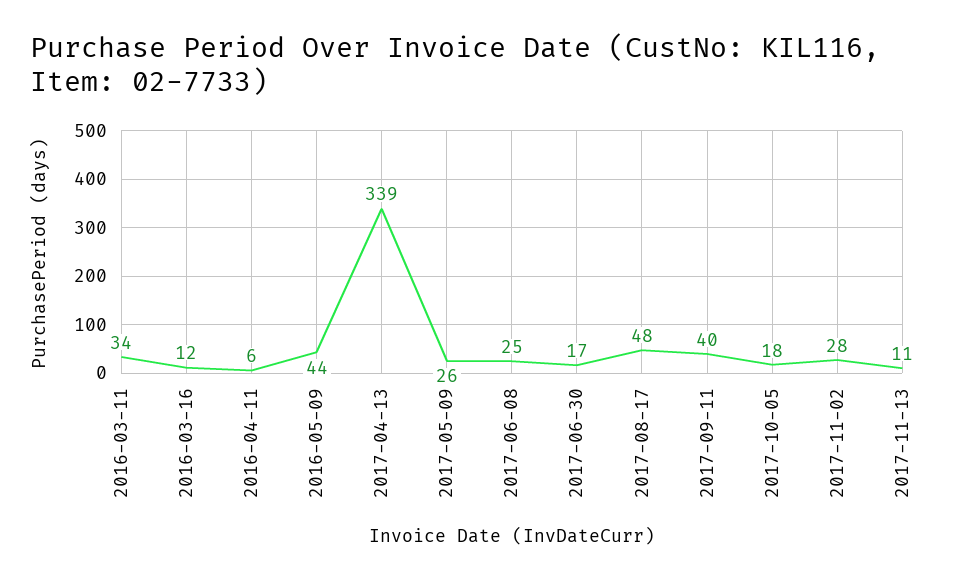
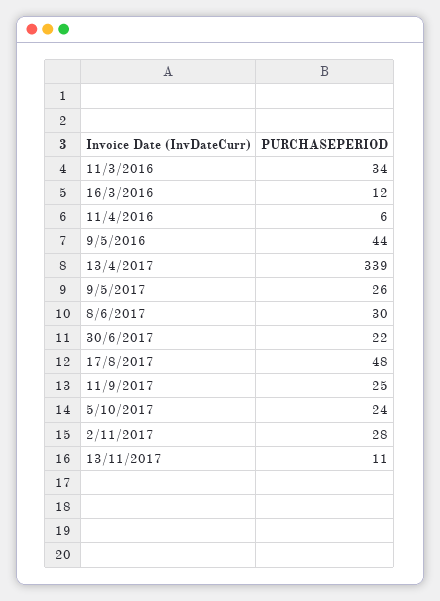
2017-06-08: 25 -> 30
2017-06-30: 17 -> 22
2017-09-11: 40 -> 25
2017-10-05: 18 -> 24

